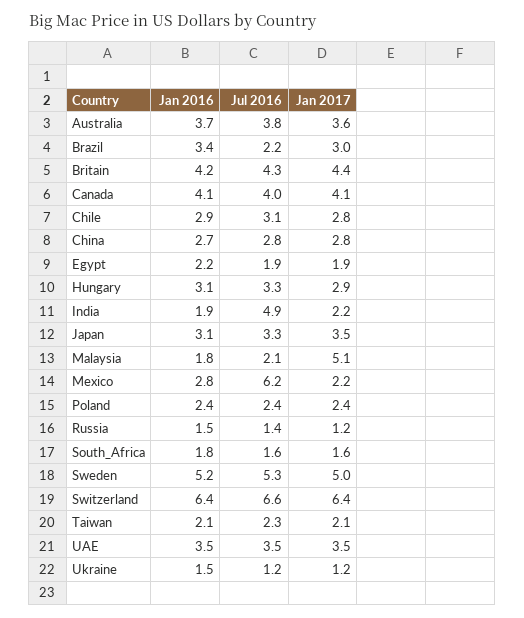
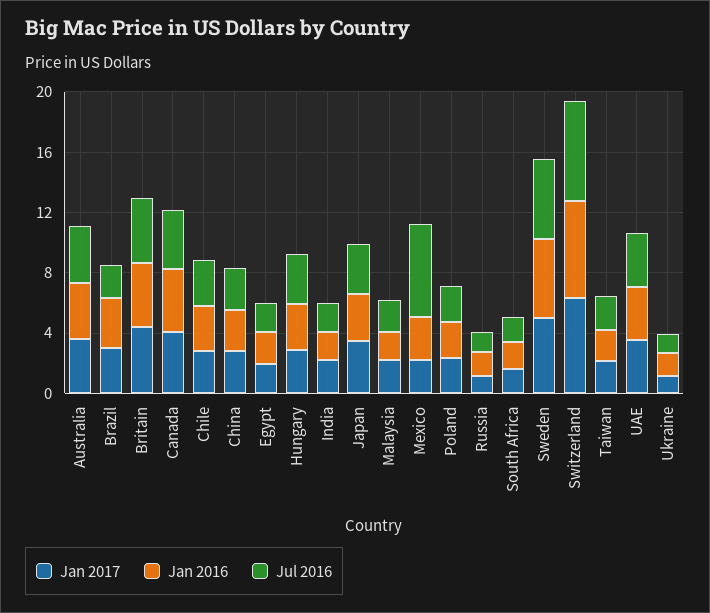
Jul 2016, India: 4.9 -> 2
Jan 2017, Malaysia: 5.1 -> 2

